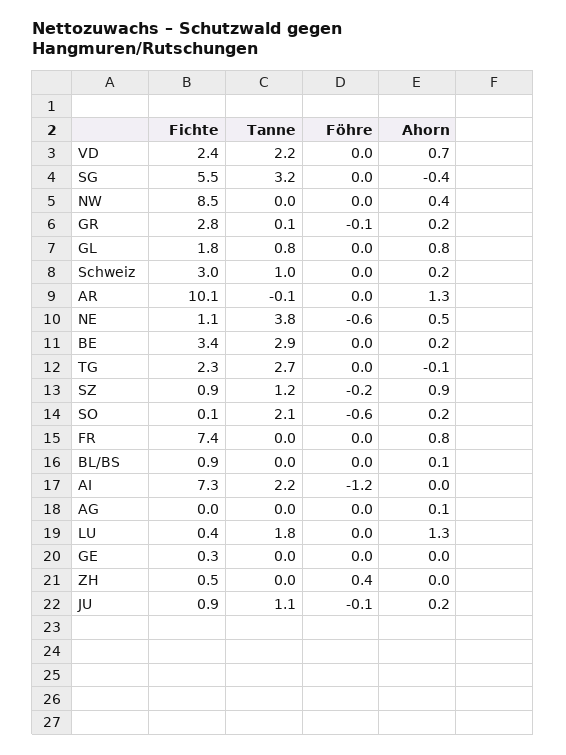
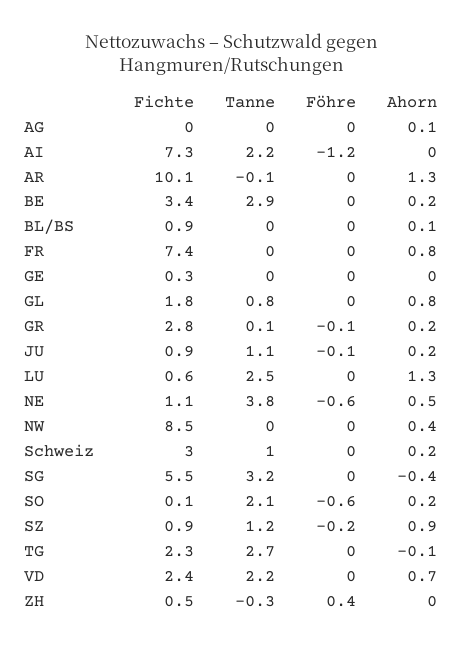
Fichte, LU: 0.4 -> 0.6
Tanne, LU: 1.8 -> 2.5
Tanne, ZH: 0 -> -0.3

